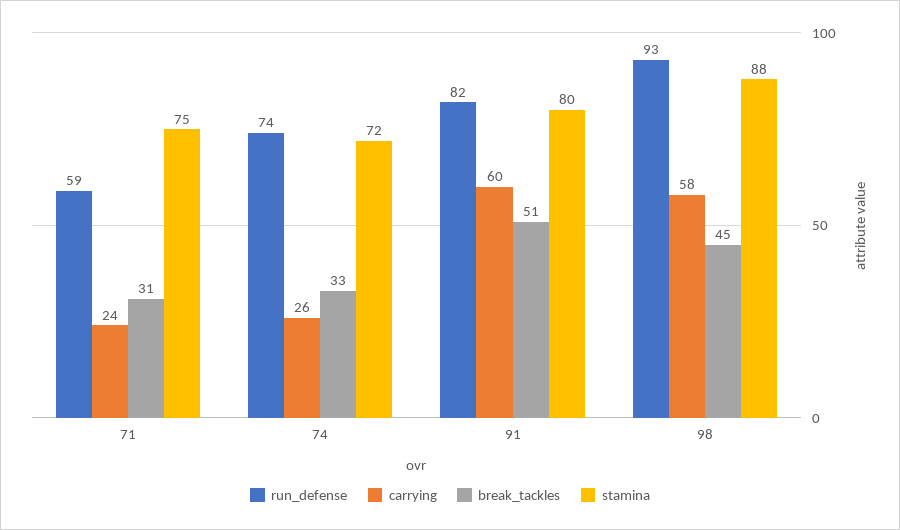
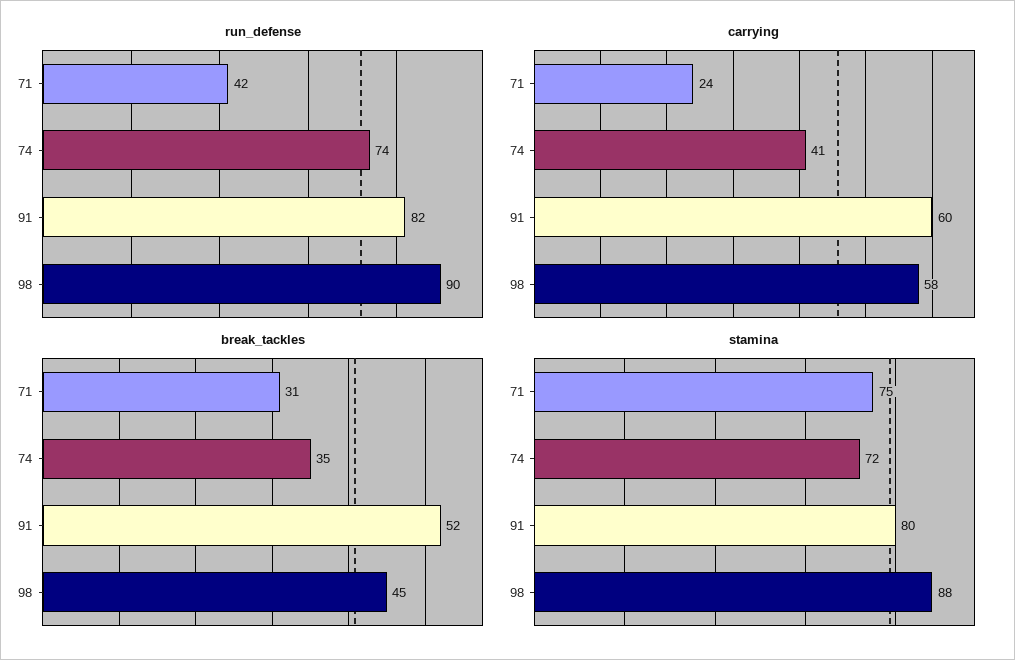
run_defense, 71: 59 -> 42
carrying, 74: 26 -> 41
break_tackles, 74: 33 -> 35
break_tackles, 91: 51 -> 52
run_defense, 98: 93 -> 90

